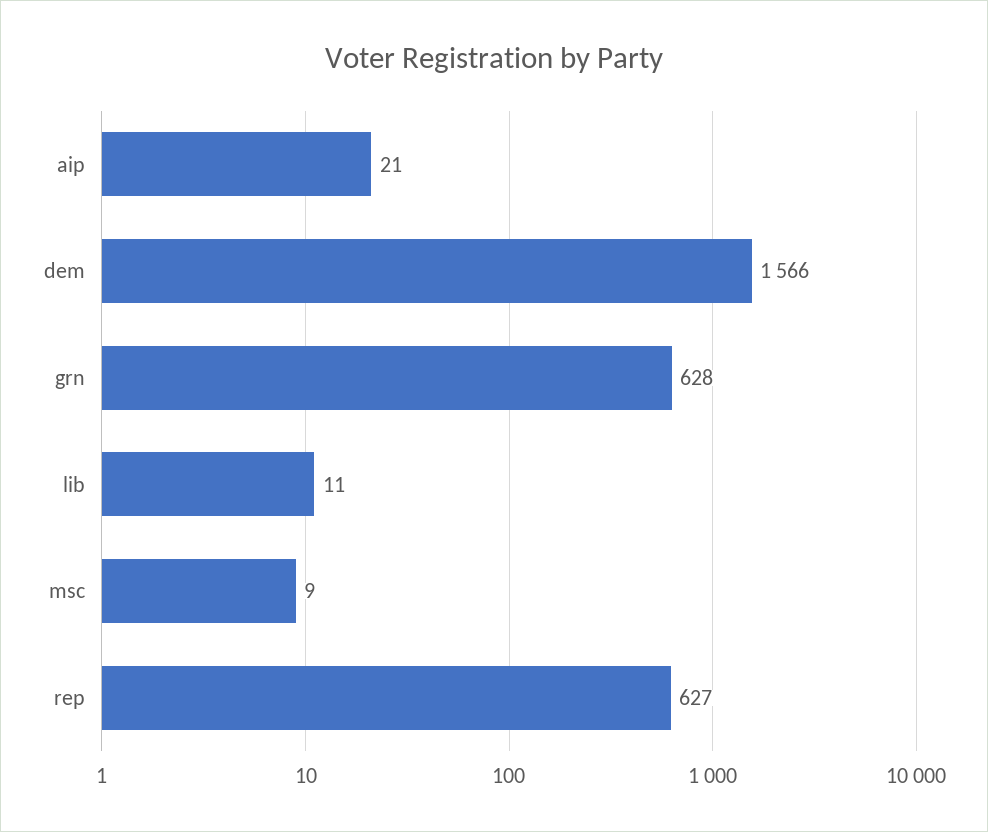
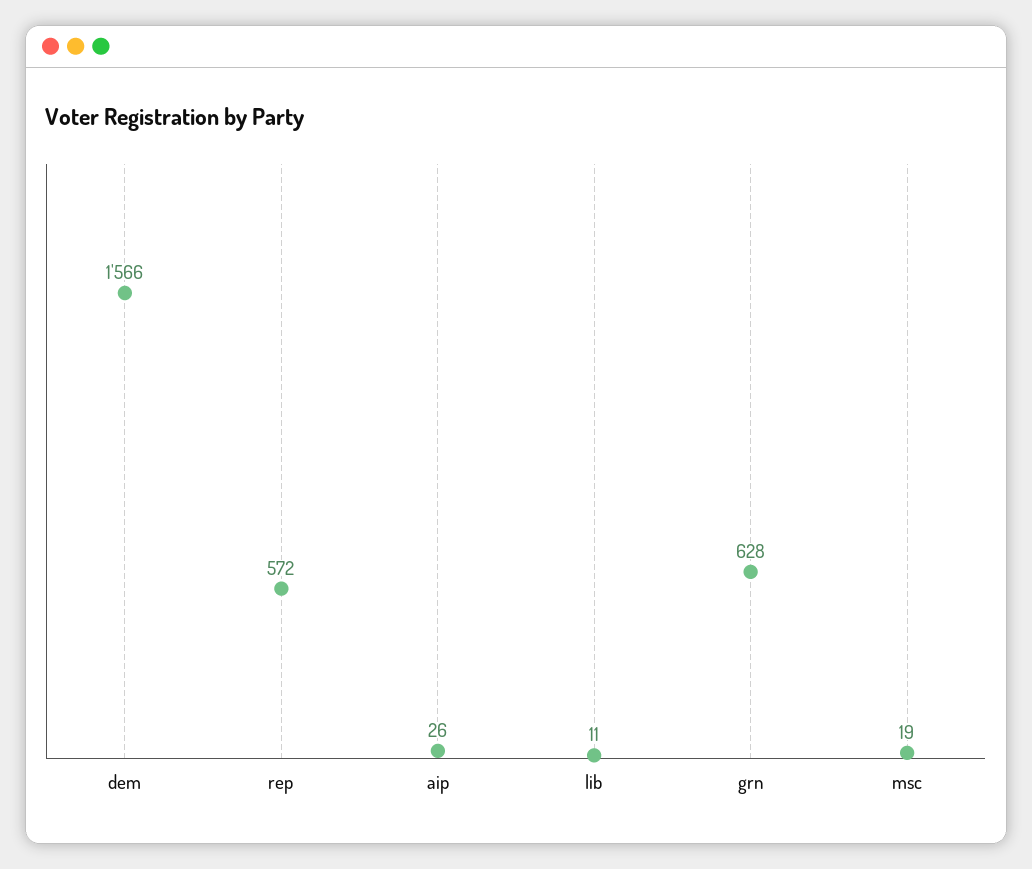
aip: 21 -> 26
msc: 9 -> 19
rep: 627 -> 572

